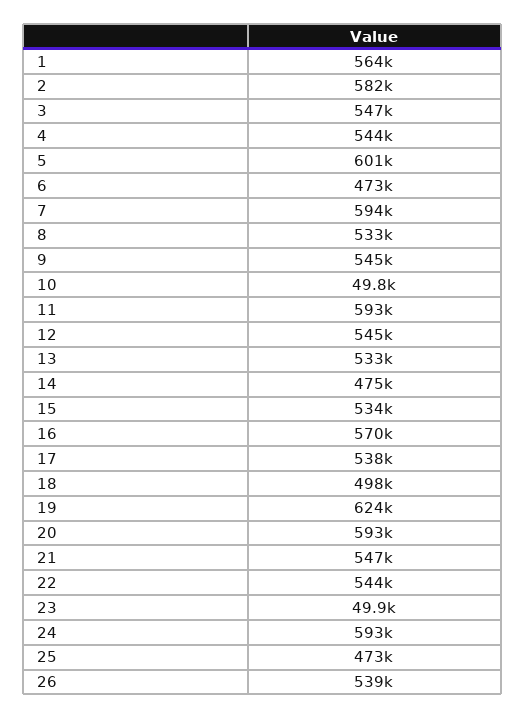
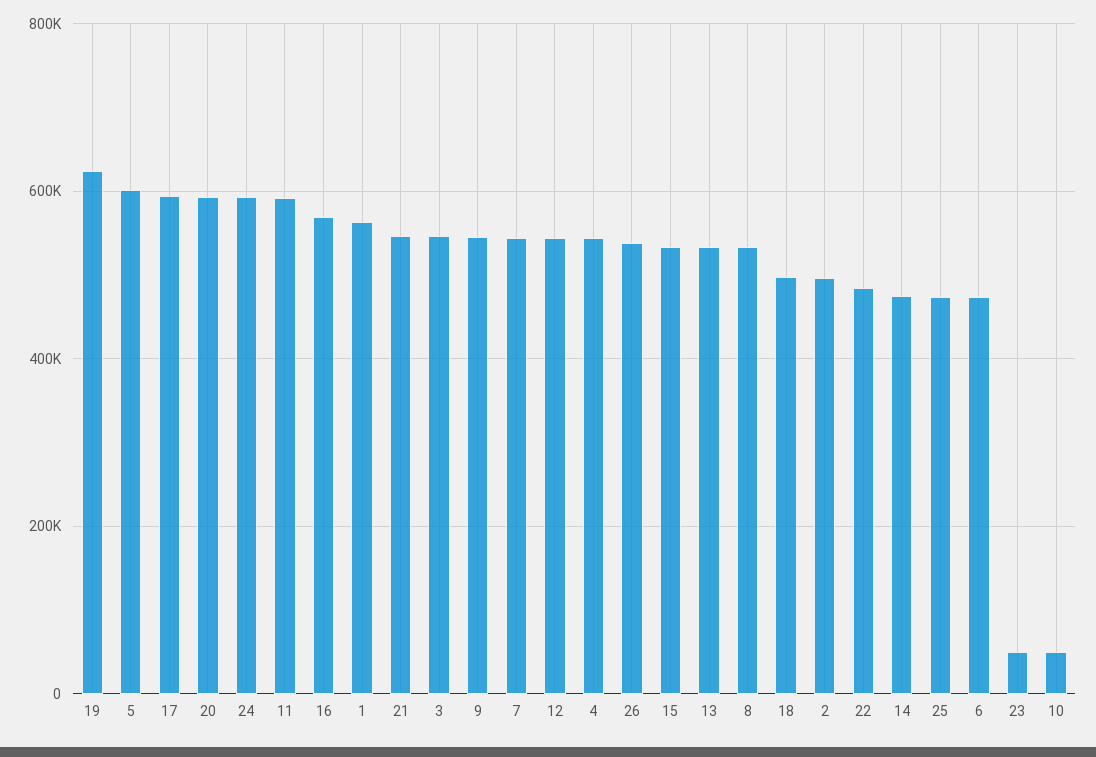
2: 582000 -> 500000
7: 594000 -> 540000
17: 538000 -> 600000
22: 544000 -> 480000

